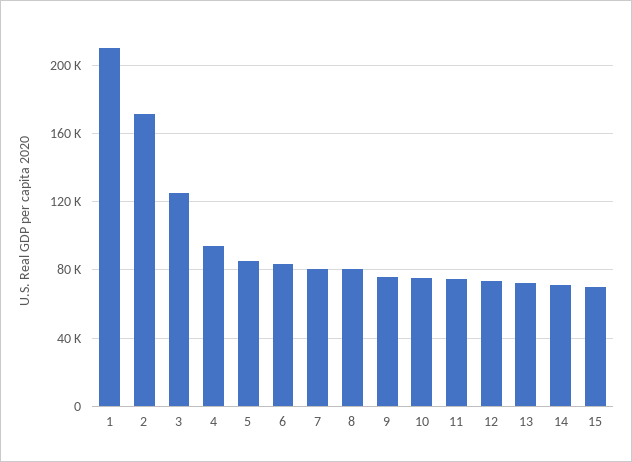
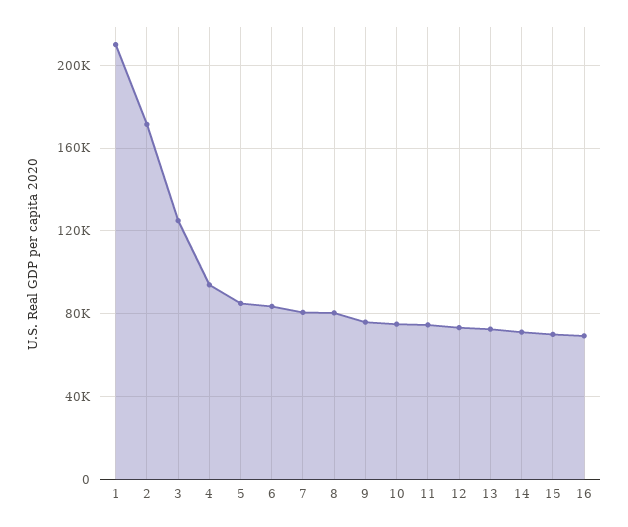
16: none -> 70000

